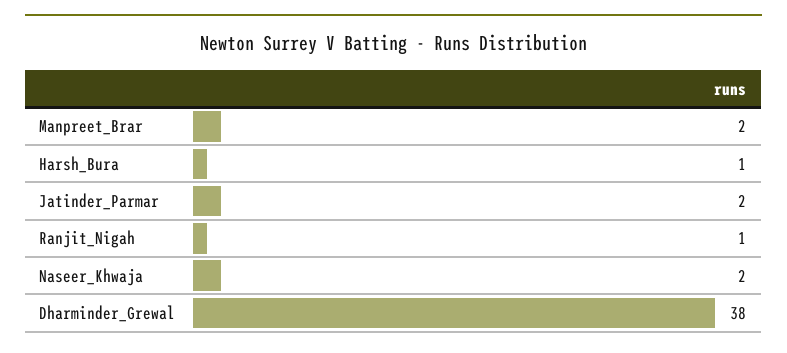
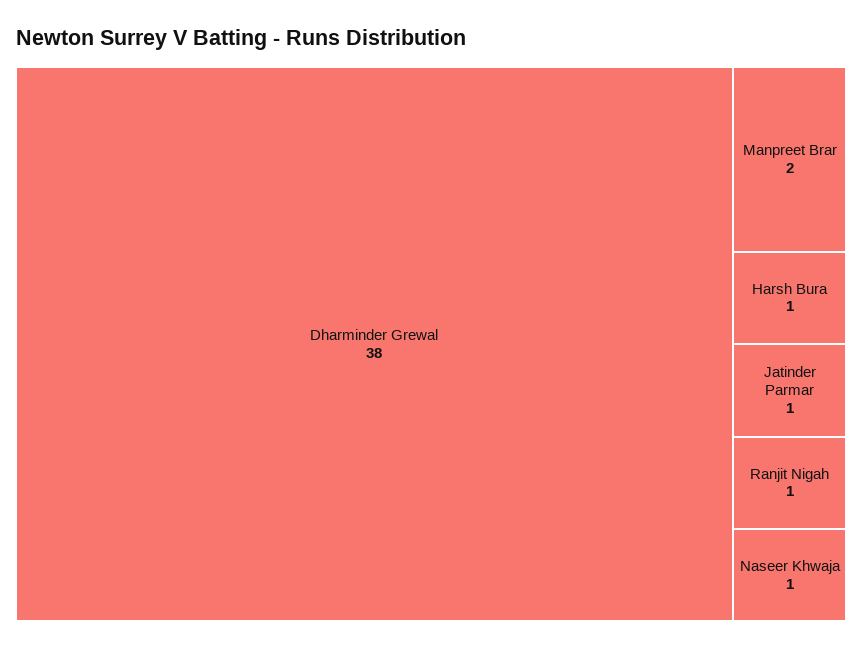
Jatinder_Parmar: 2 -> 1
Naseer_Khwaja: 2 -> 1

